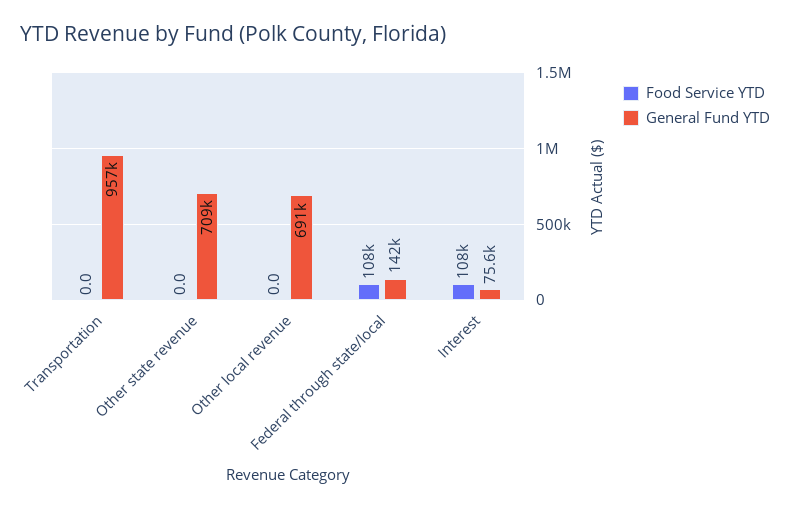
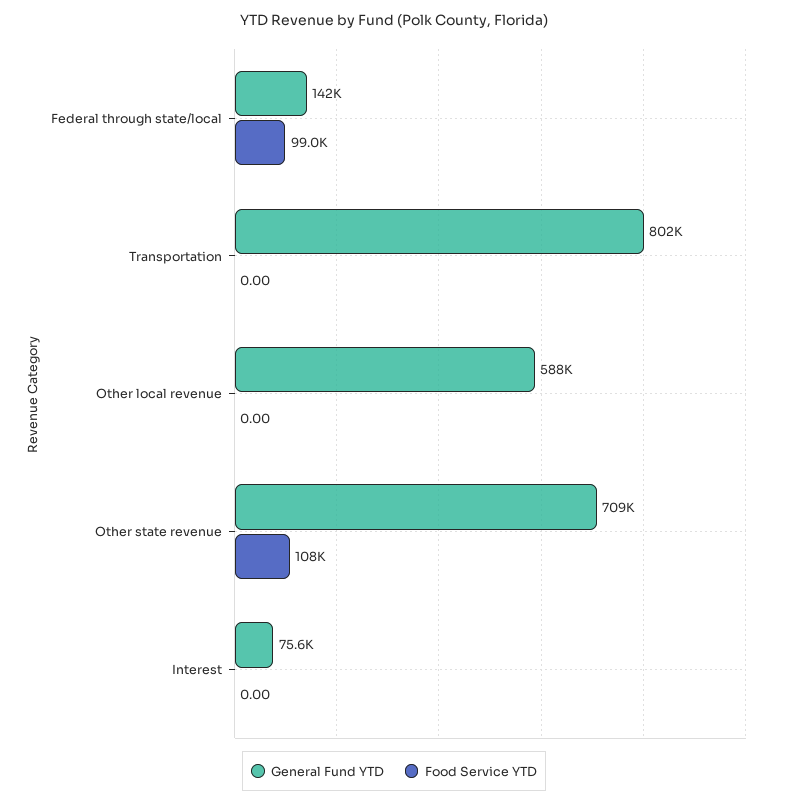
General Fund YTD, Transportation: 957000 -> 802000
Food Service YTD, Other state revenue: 0 -> 108000
General Fund YTD, Other local revenue: 691000 -> 588000
Food Service YTD, Federal through state/local: 108000 -> 99000
Food Service YTD, Interest: 108000 -> 0

